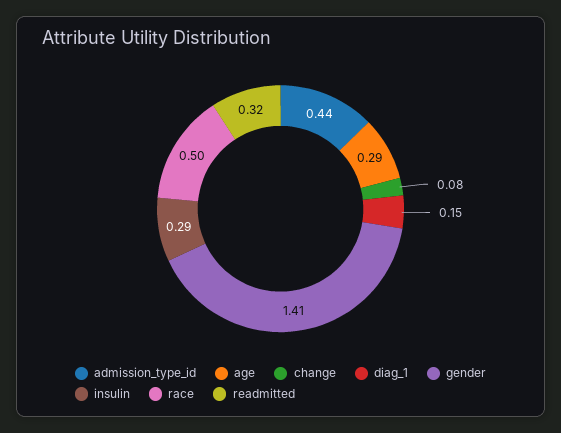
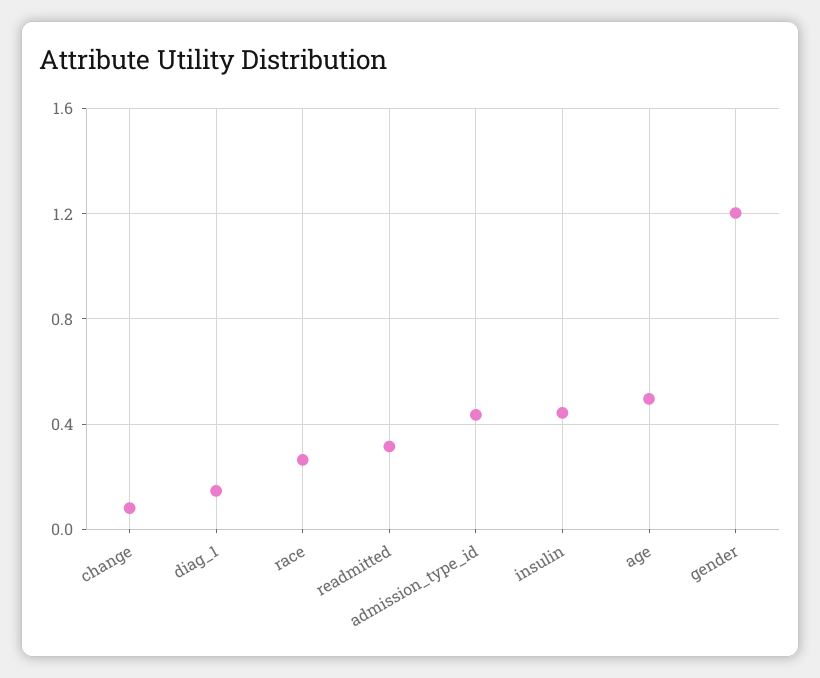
age: 0.29 -> 0.5
gender: 1.41 -> 1.2
insulin: 0.29 -> 0.45
race: 0.5 -> 0.25

